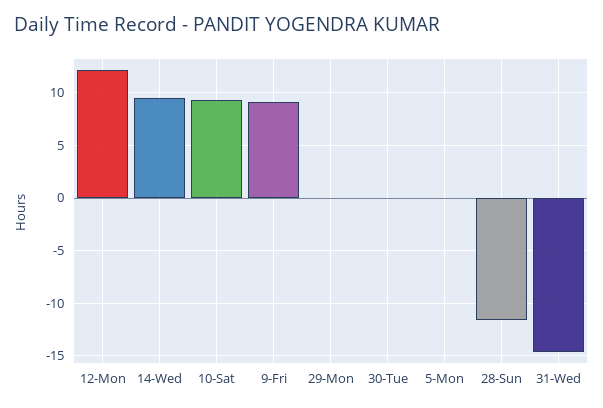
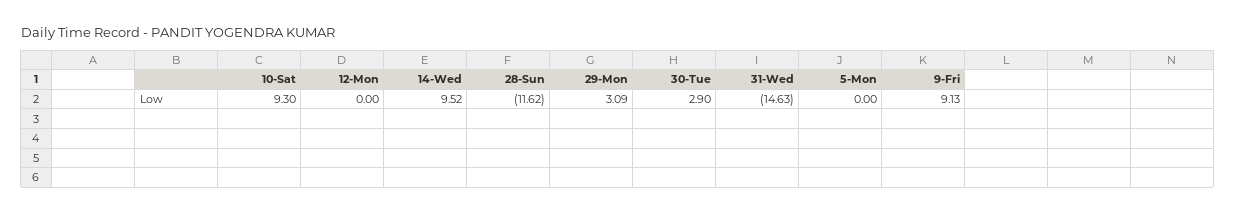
12-Mon: 12 -> 0
29-Mon: 0 -> 3.09
30-Tue: 0 -> 2.9

